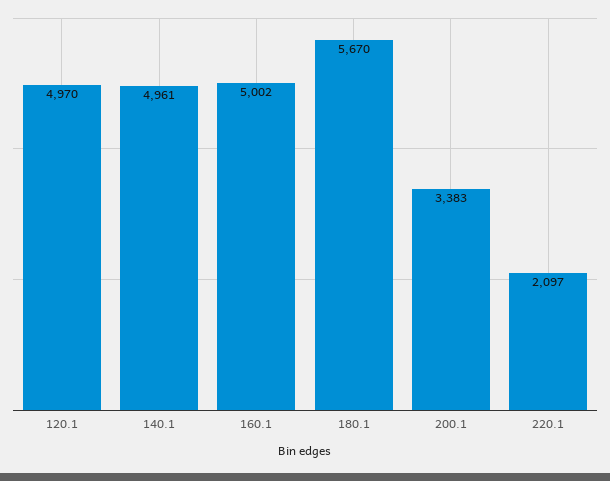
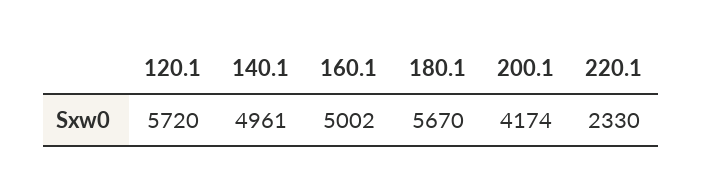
120.1: 4970 -> 5720
200.1: 3383 -> 4174
220.1: 2097 -> 2330

